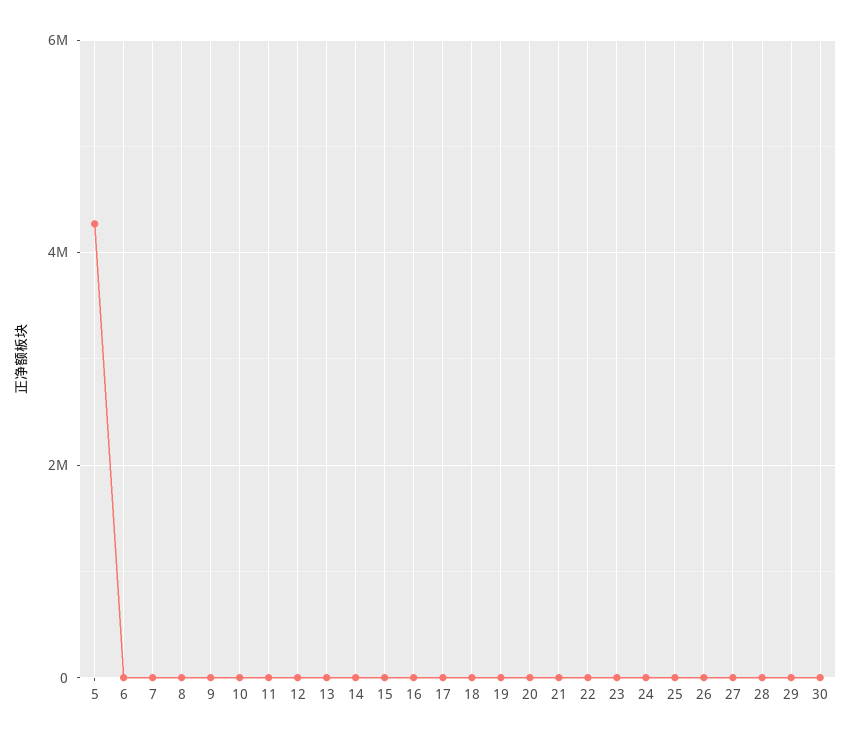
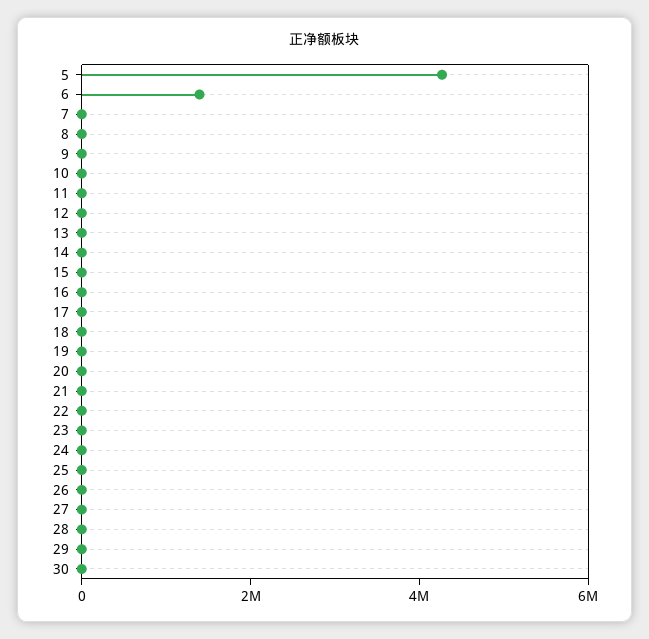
6: 0 -> 1500000

